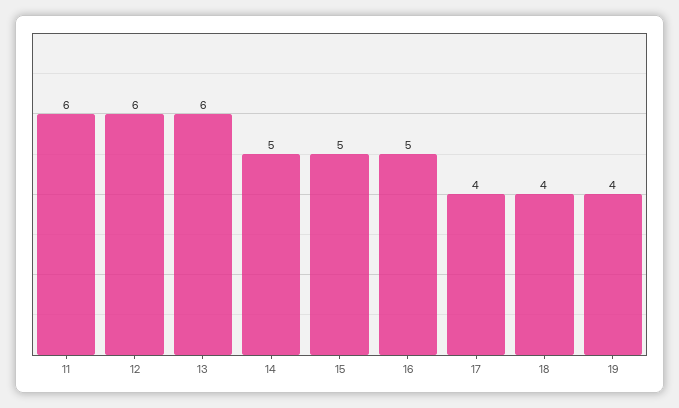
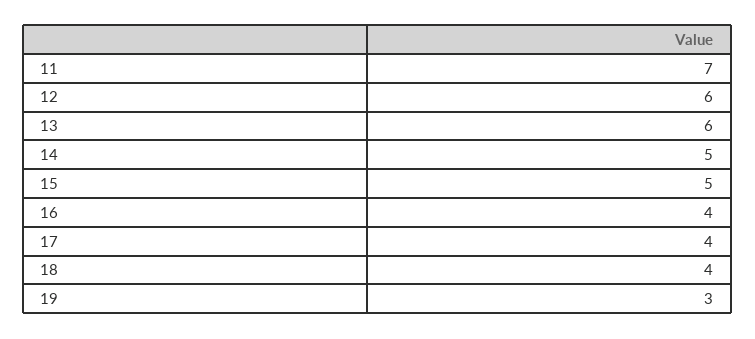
11: 6 -> 7
16: 5 -> 4
19: 4 -> 3

